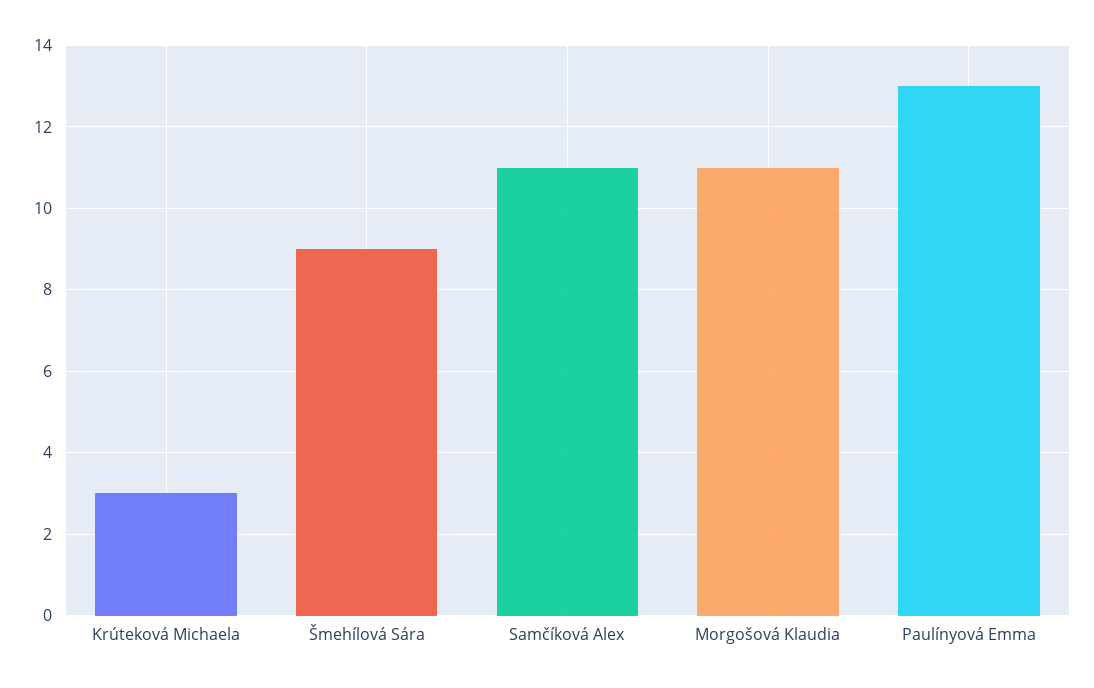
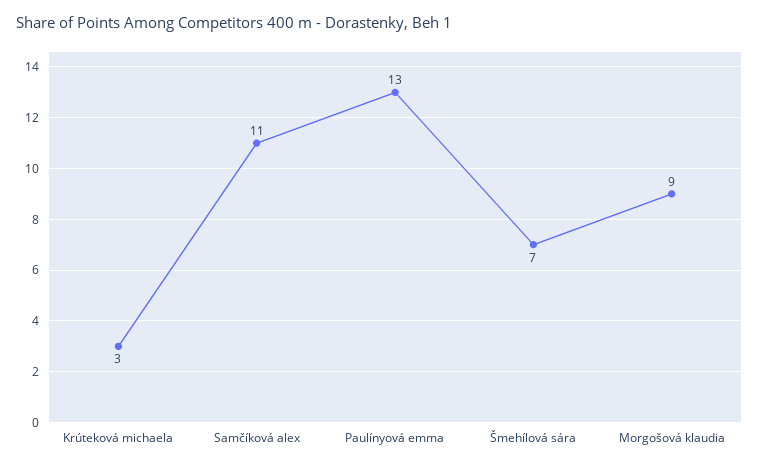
Šmehílová Sára: 9 -> 7
Morgošová Klaudia: 11 -> 9

